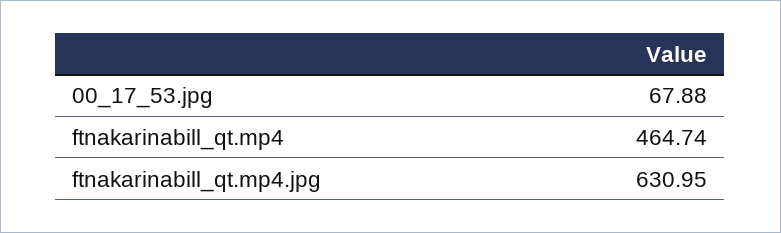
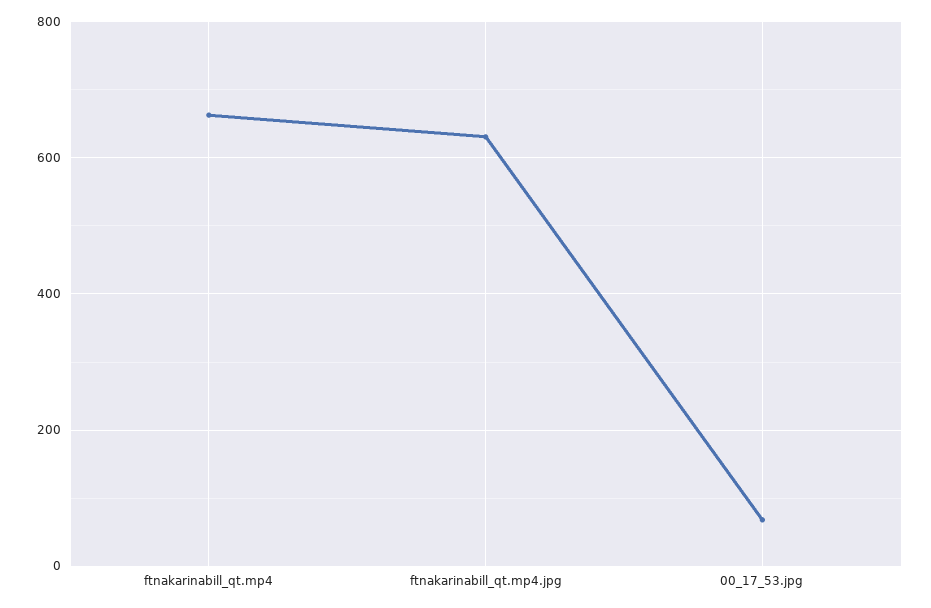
ftnakarinabill_qt.mp4: 464.74 -> 660

